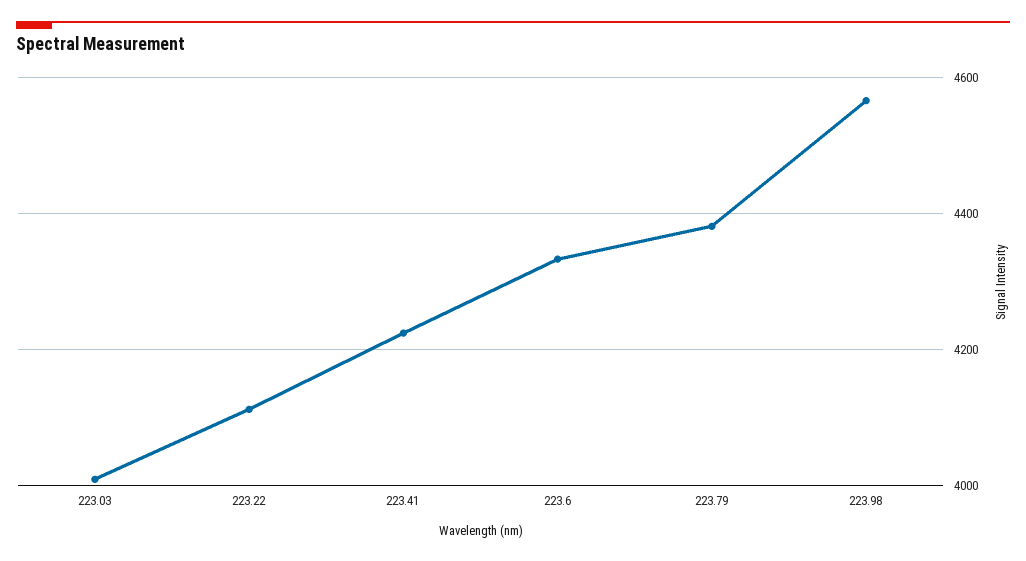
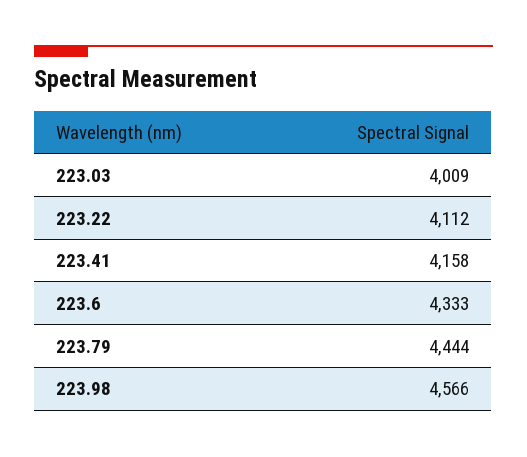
223.41: 4220 -> 4158
223.79: 4380 -> 4444

